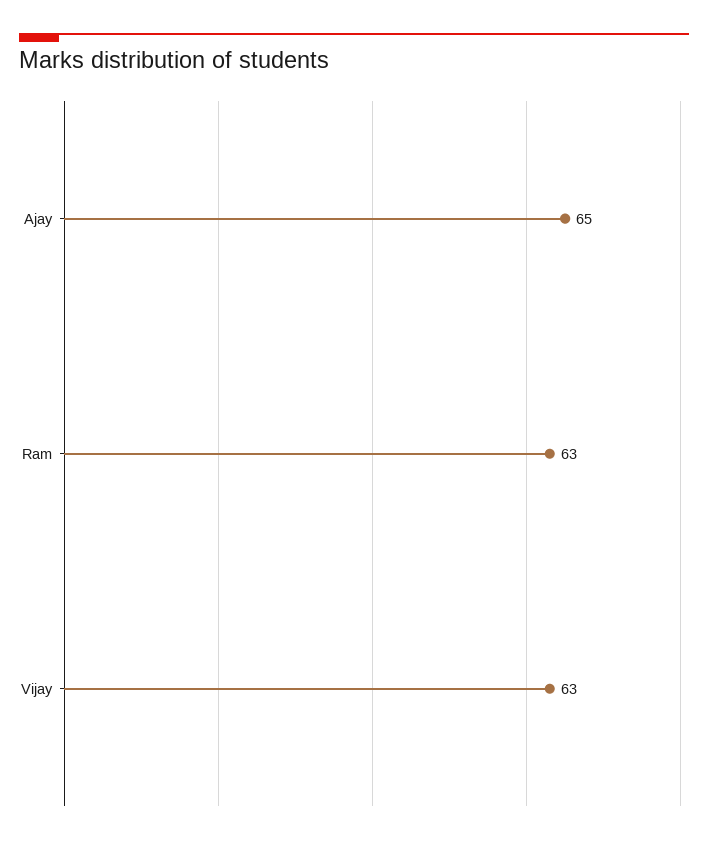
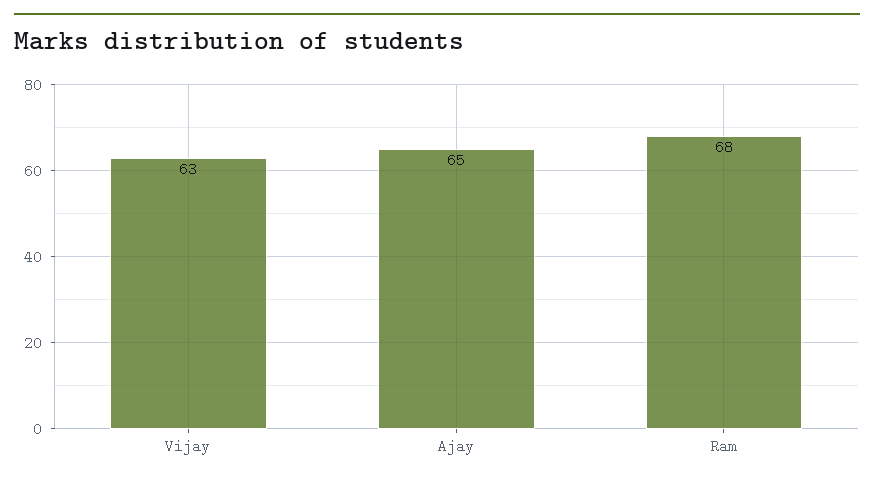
Ram: 63 -> 68

